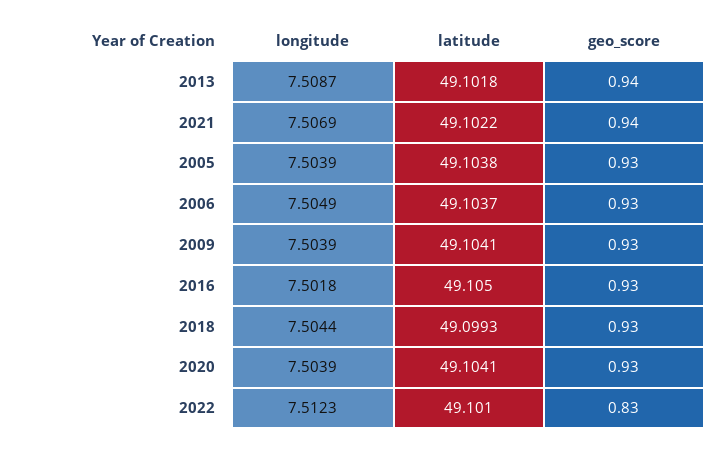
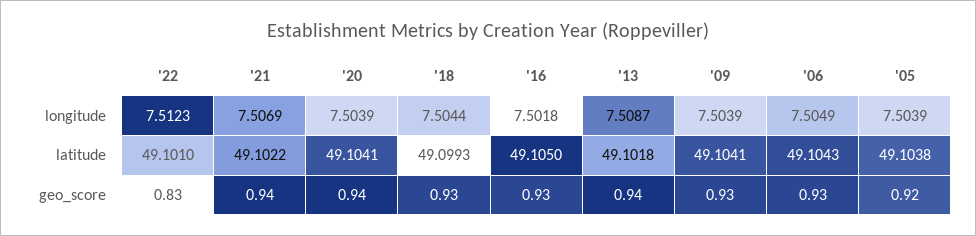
geo_score, 2005: 0.93 -> 0.92
latitude, 2006: 49.1037 -> 49.1043
geo_score, 2020: 0.93 -> 0.94

